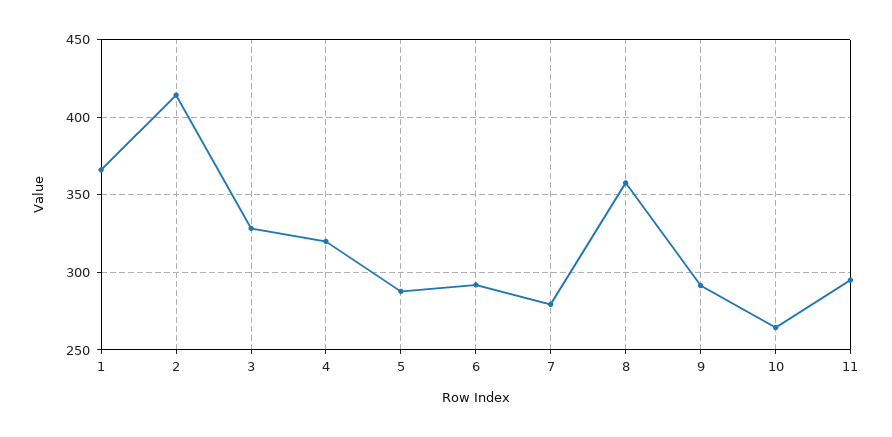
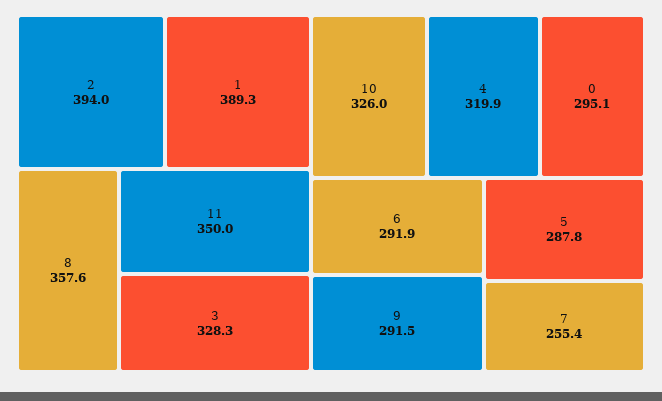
1: 365 -> 389.3
2: 415 -> 394
7: 280 -> 255.4
10: 265 -> 326
11: 295 -> 350
0: none -> 295.1

